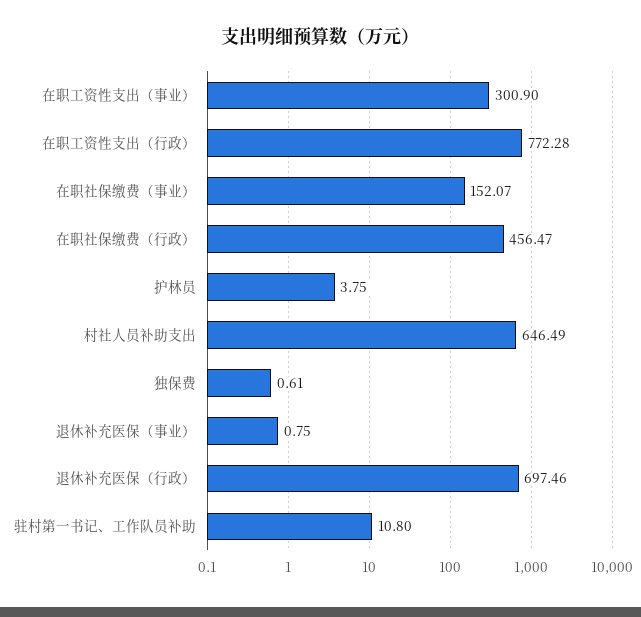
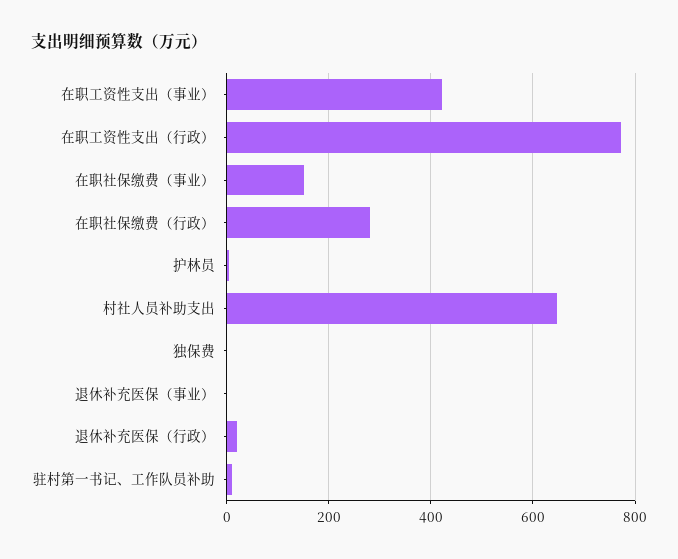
在职工资性支出（事业）: 300.9 -> 420
在职社保缴费（行政）: 456.47 -> 280
退休补充医保（行政）: 697.46 -> 20

